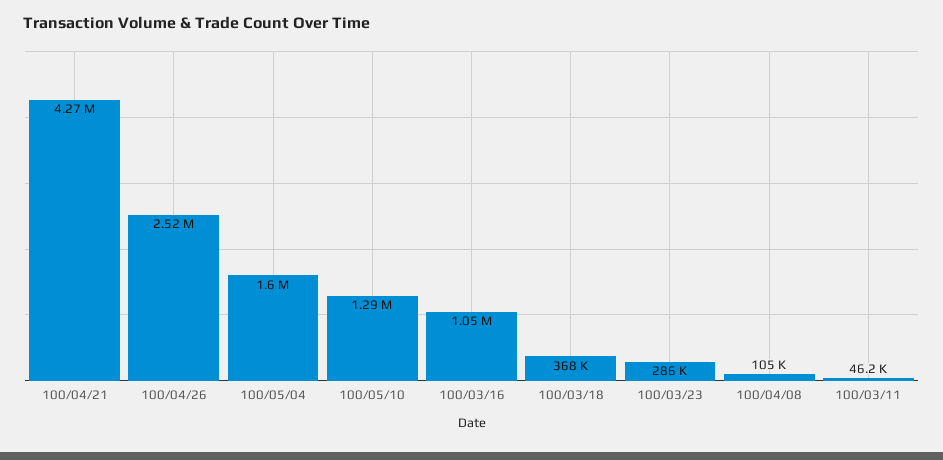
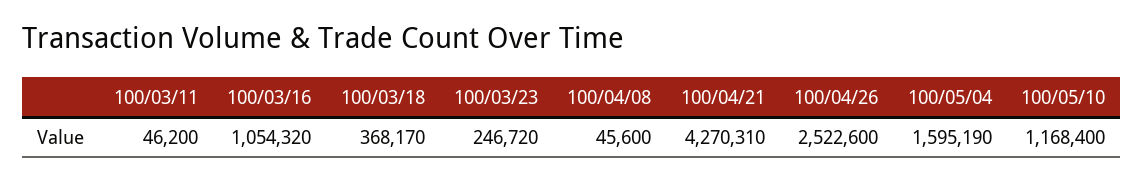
100/05/10: 1290000 -> 1168400
100/03/23: 286000 -> 246720
100/04/08: 105000 -> 45600

